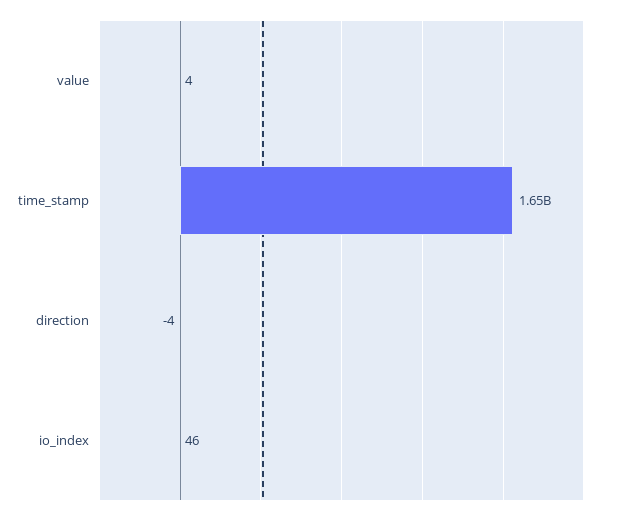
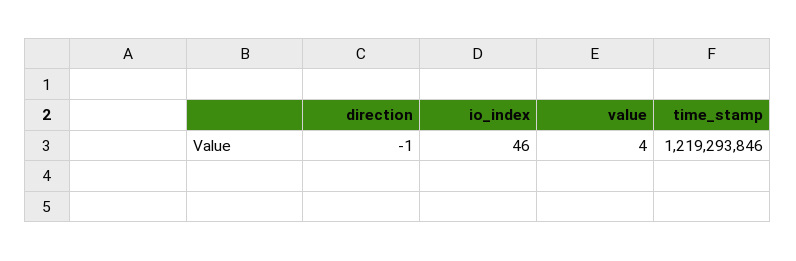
time_stamp: 1650000000 -> 1219293846
direction: -4 -> -1

